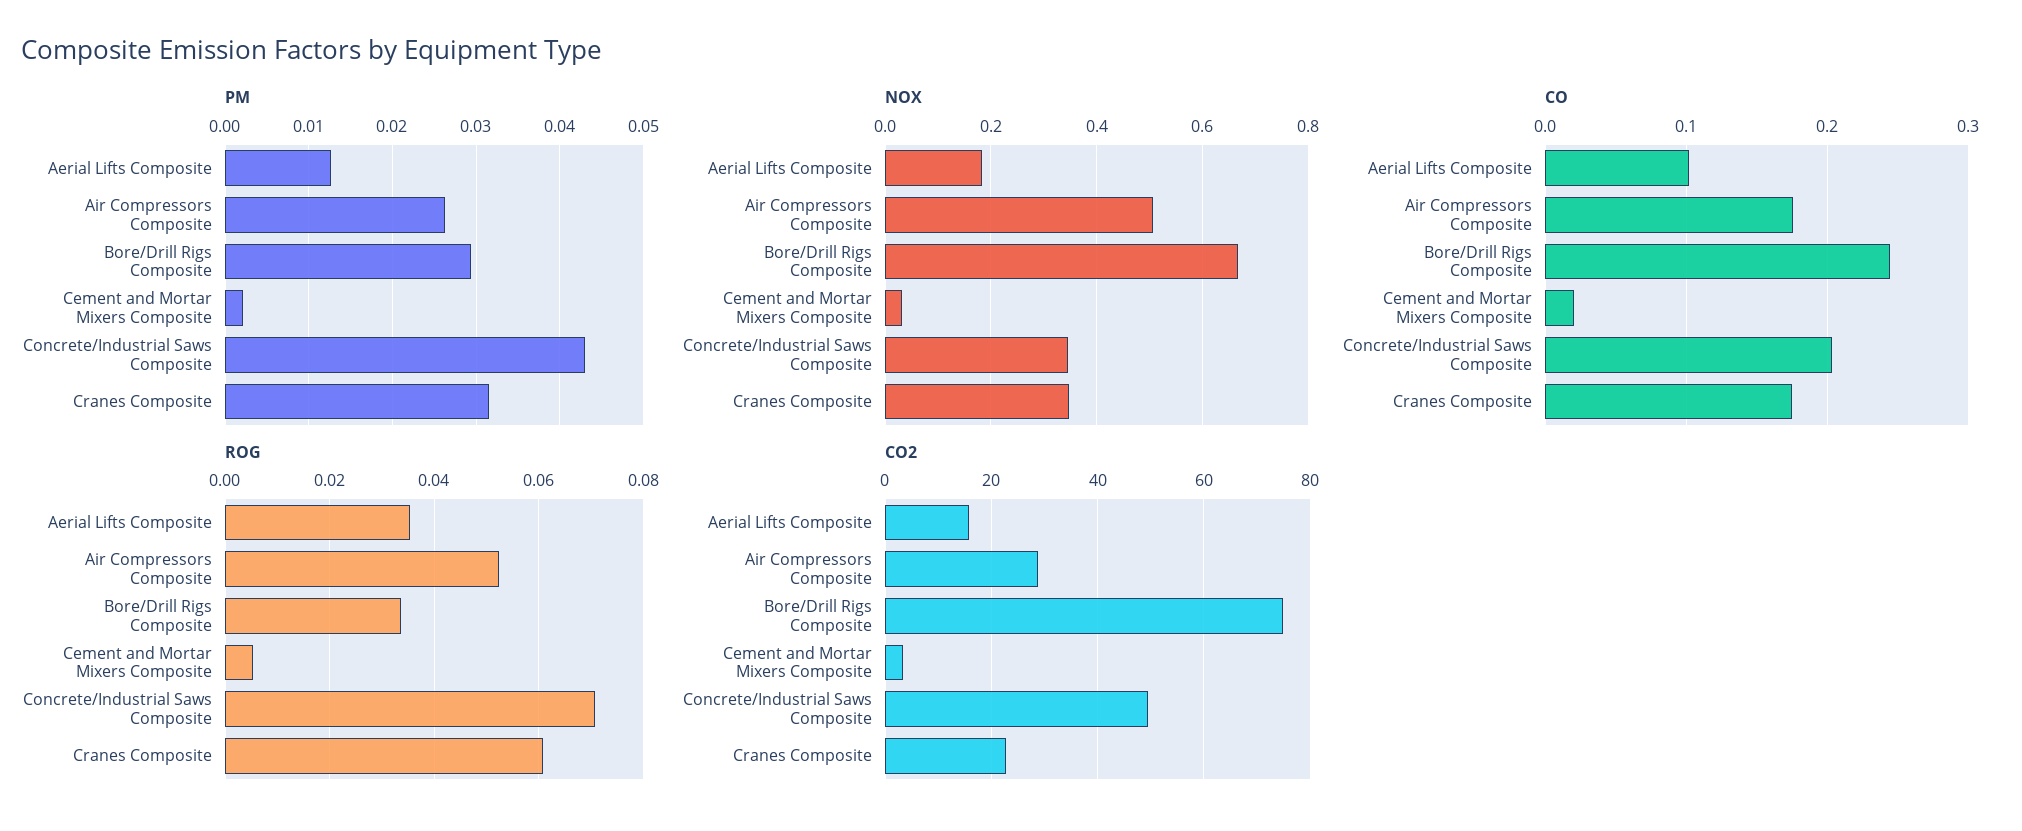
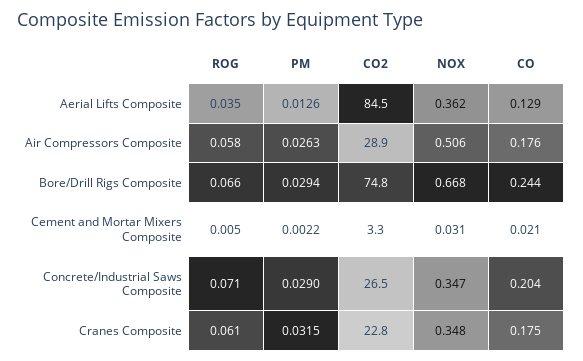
PM, Concrete/Industrial Saws Composite: 0.043 -> 0.029
NOX, Aerial Lifts Composite: 0.18 -> 0.362
CO, Aerial Lifts Composite: 0.1 -> 0.129
ROG, Air Compressors Composite: 0.052 -> 0.058
ROG, Bore/Drill Rigs Composite: 0.034 -> 0.066
CO2, Aerial Lifts Composite: 16 -> 84.5
CO2, Concrete/Industrial Saws Composite: 50 -> 26.5

